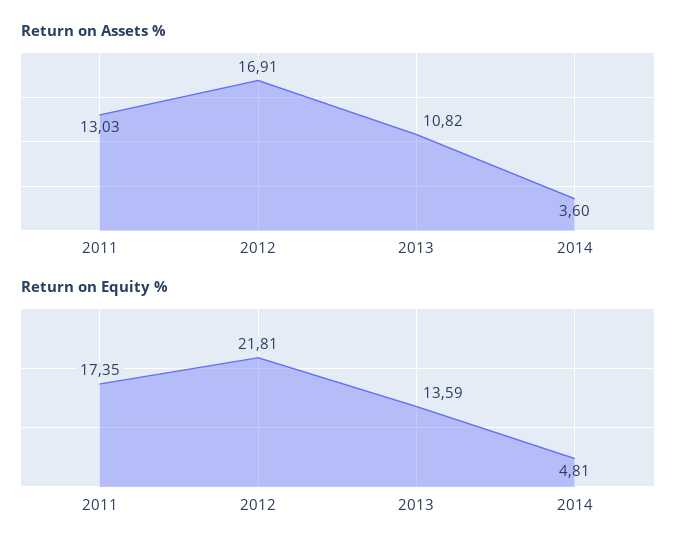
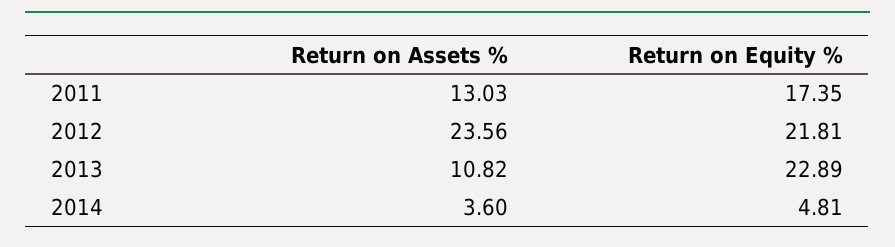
Return on Assets %, 2012: 16.91 -> 23.56
Return on Equity %, 2013: 13.59 -> 22.89

